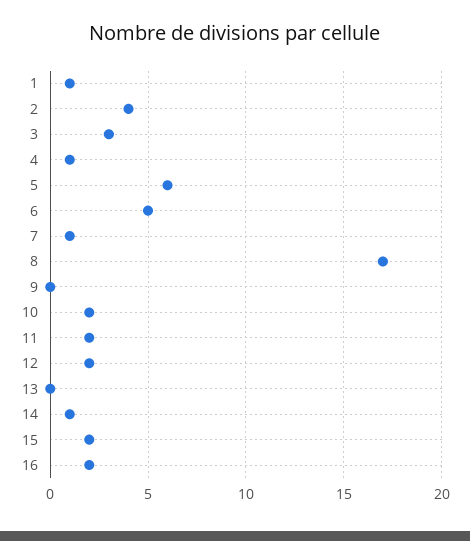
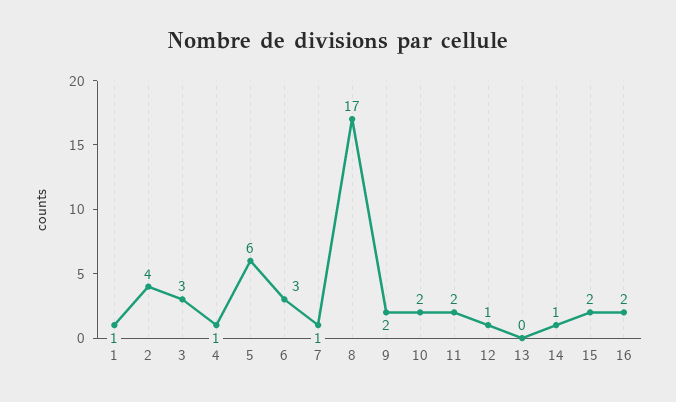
6: 5 -> 3
9: 0 -> 2
12: 2 -> 1

